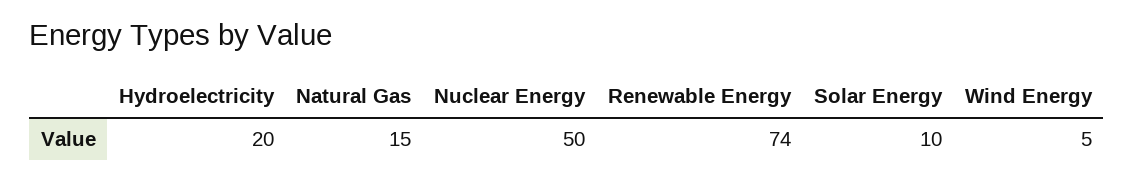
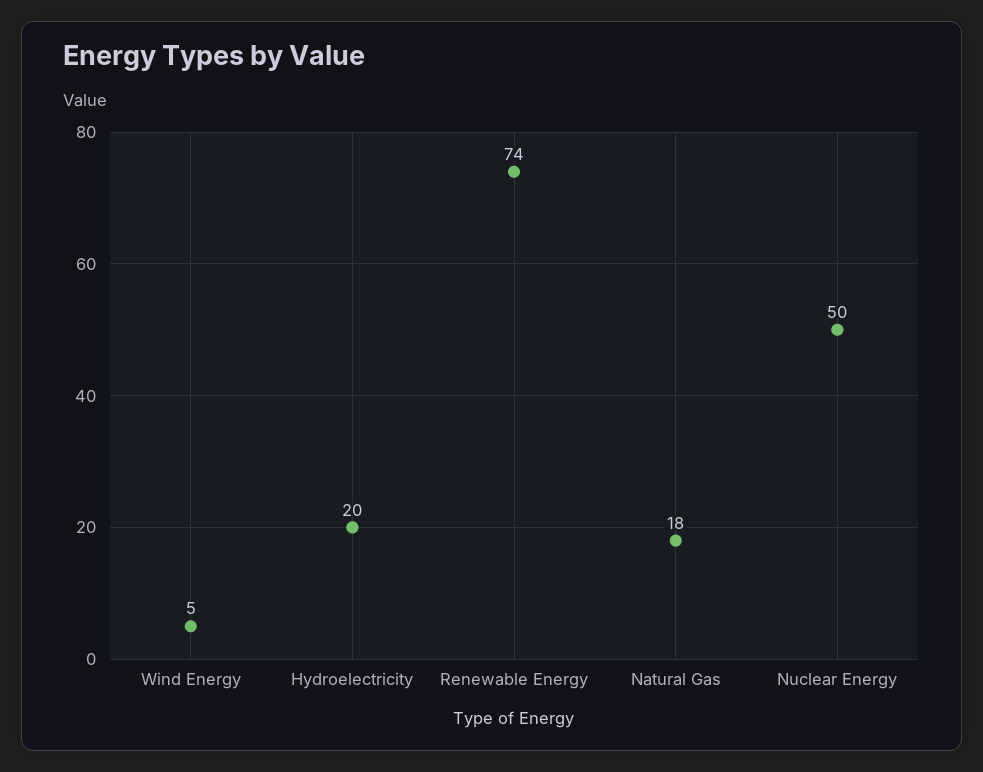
Natural Gas: 15 -> 18
Solar Energy: 10 -> none

